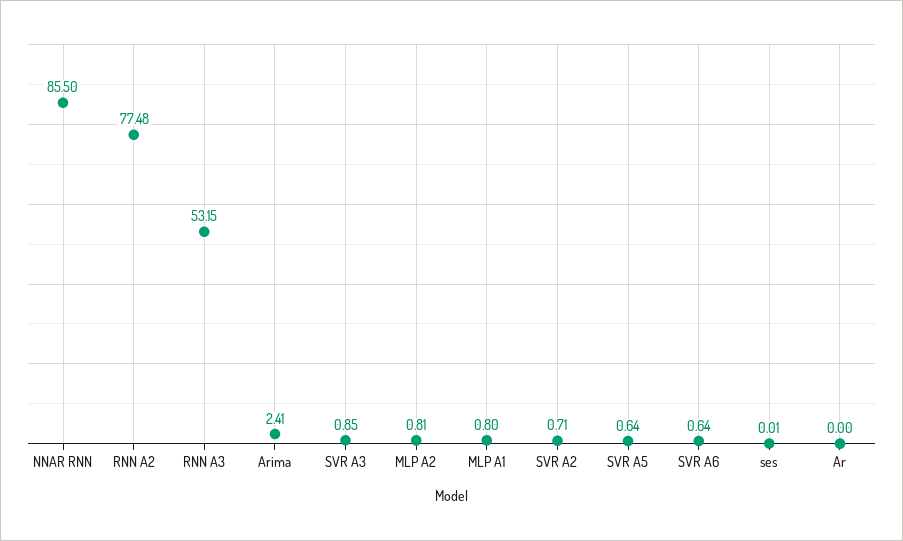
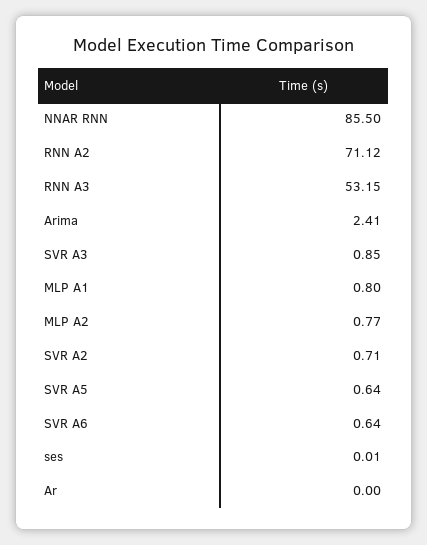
RNN A2: 77.48 -> 71.12
MLP A2: 0.81 -> 0.77

